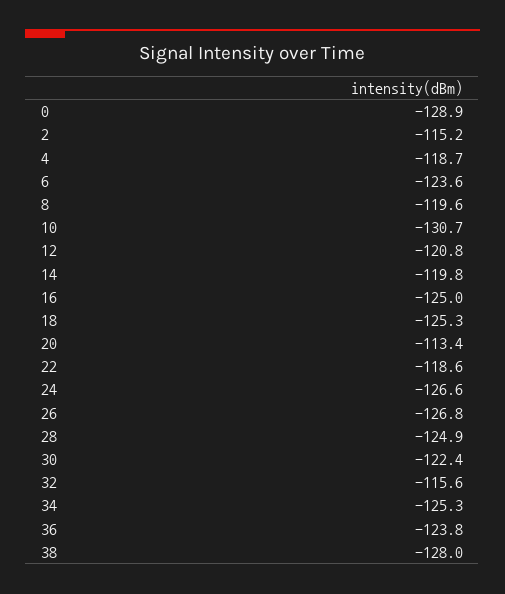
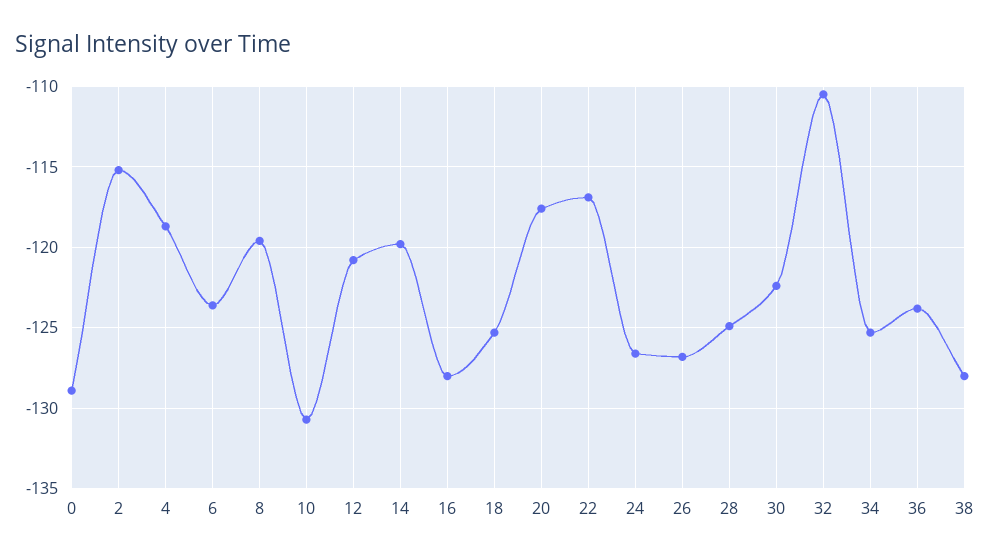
16: -125 -> -128
20: -113.4 -> -117.5
22: -118.6 -> -117
32: -115.6 -> -110.5

